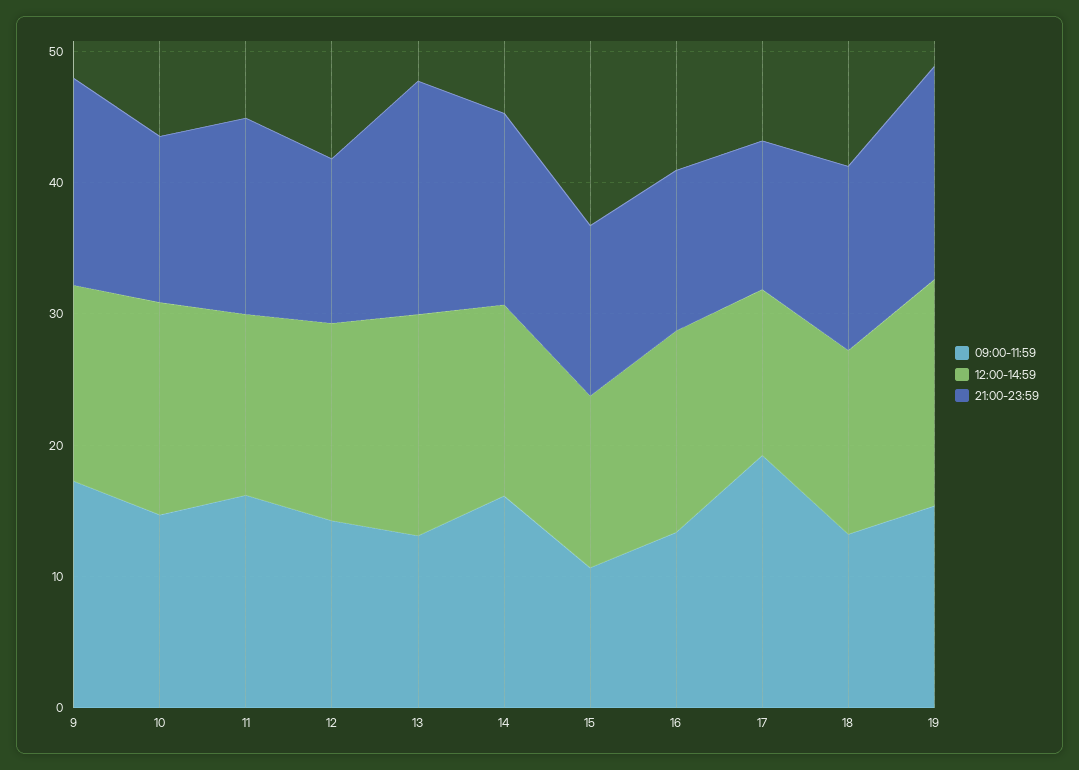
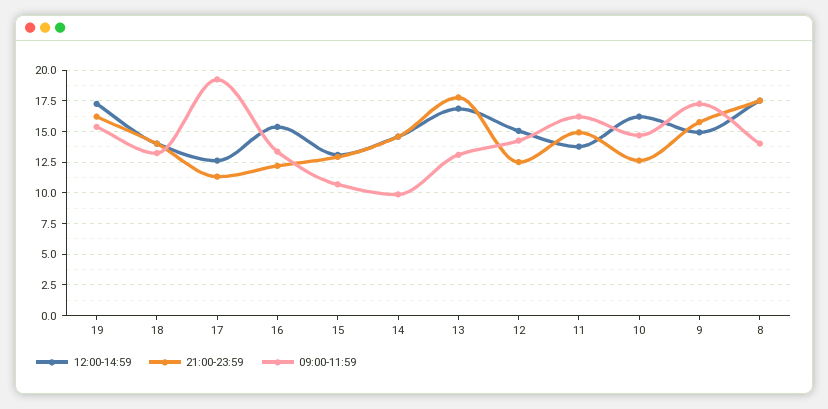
09:00-11:59, 14: 16 -> 10
12:00-14:59, 8: none -> 17.5
21:00-23:59, 8: none -> 17.5
09:00-11:59, 8: none -> 14

